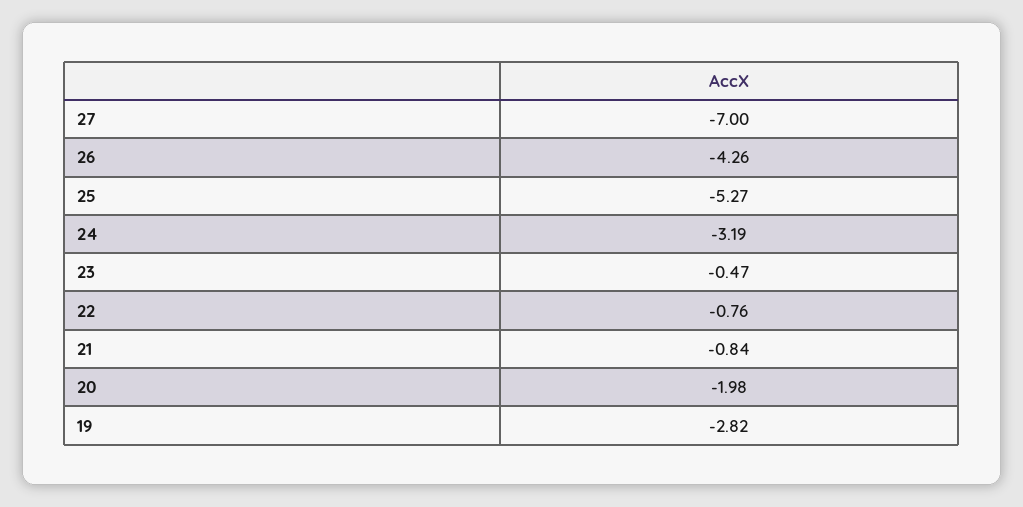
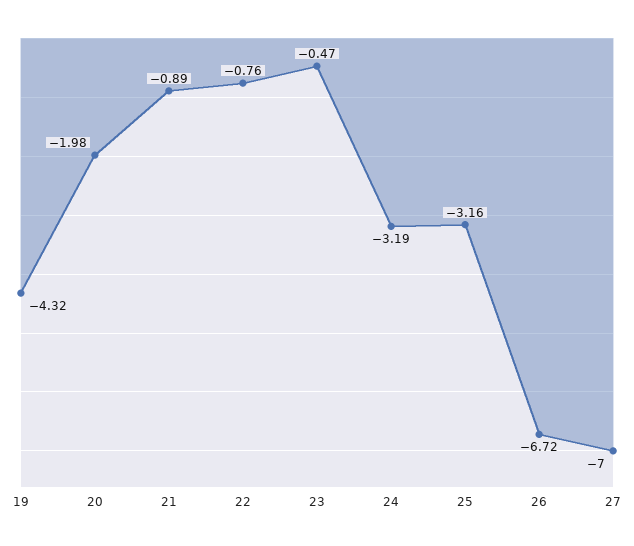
26: -4.26 -> -6.72
25: -5.27 -> -3.16
21: -0.84 -> -0.89
19: -2.82 -> -4.32

